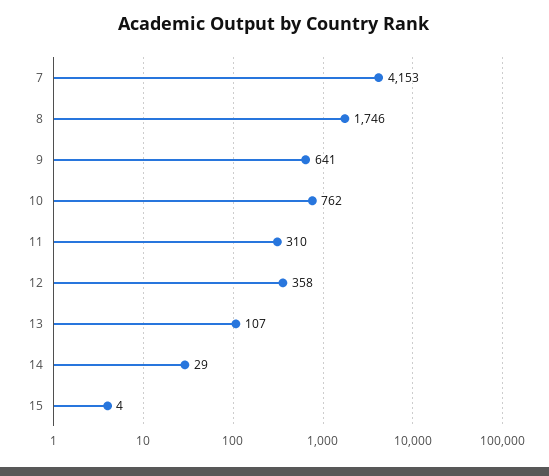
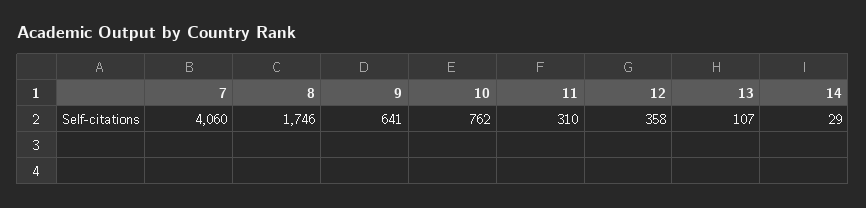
7: 4153 -> 4060
15: 4 -> none

